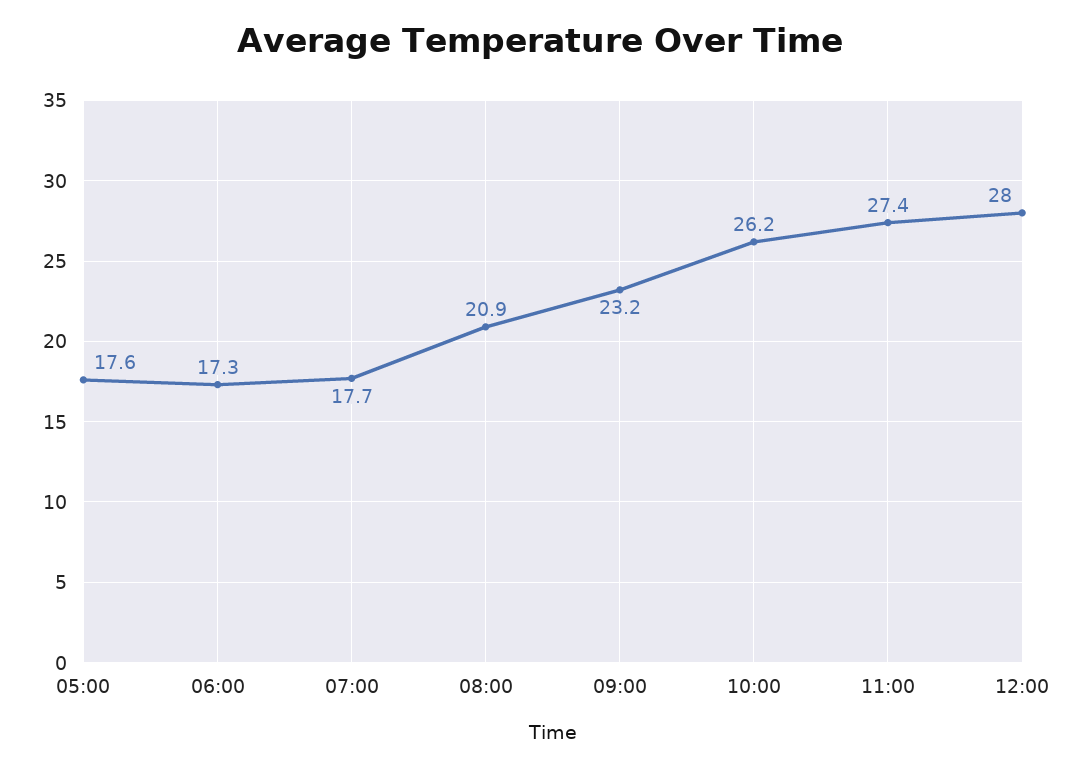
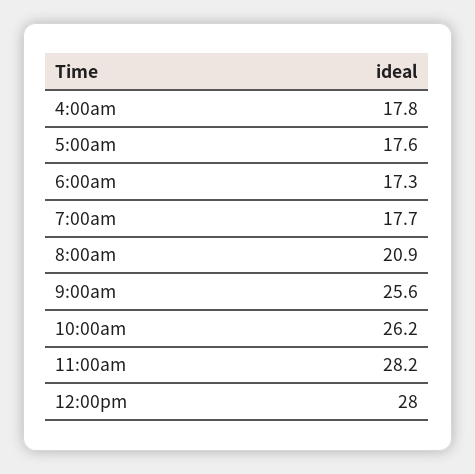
09:00: 23.2 -> 25.6
11:00: 27.4 -> 28.2
4:00am: none -> 17.8

